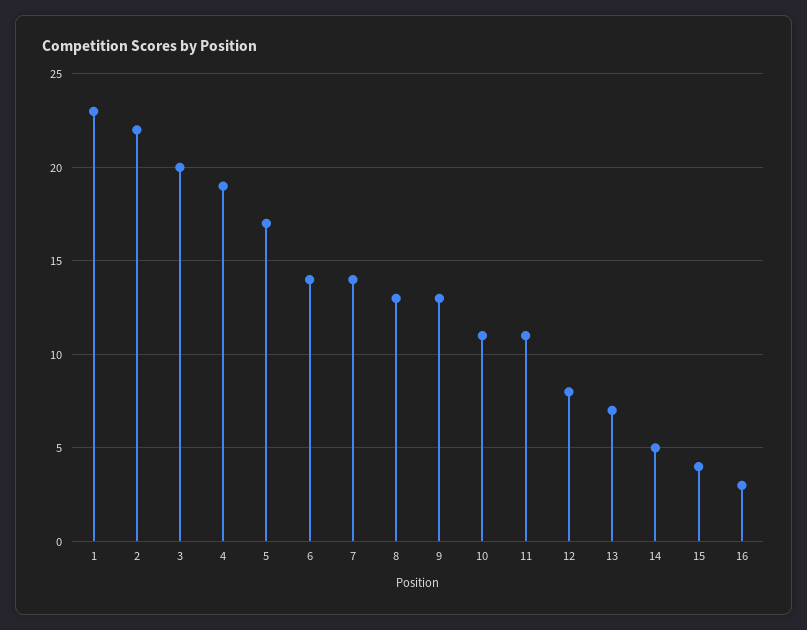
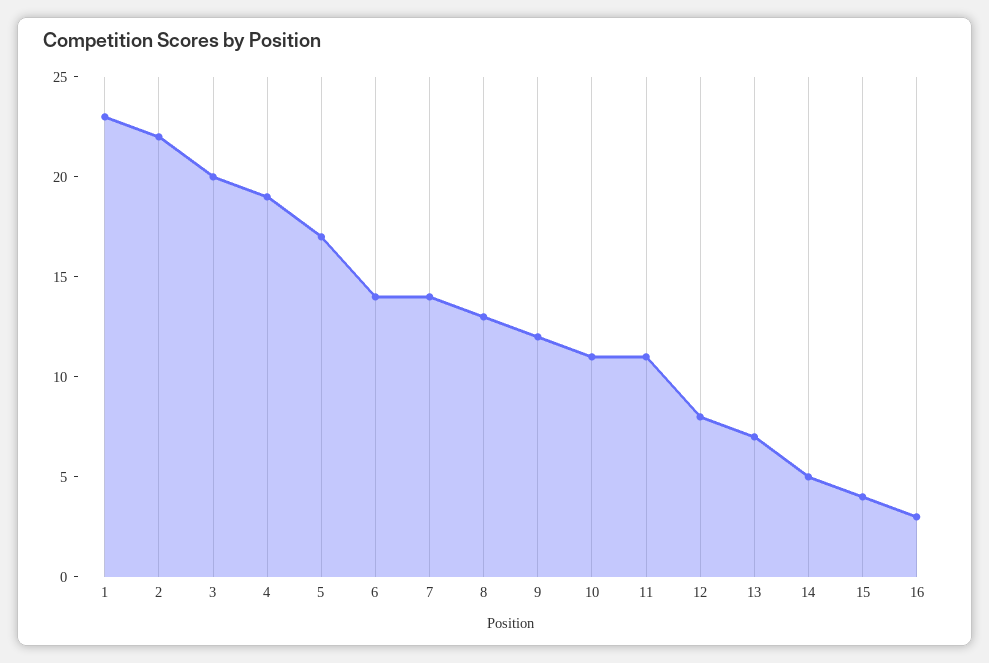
9: 13 -> 12

